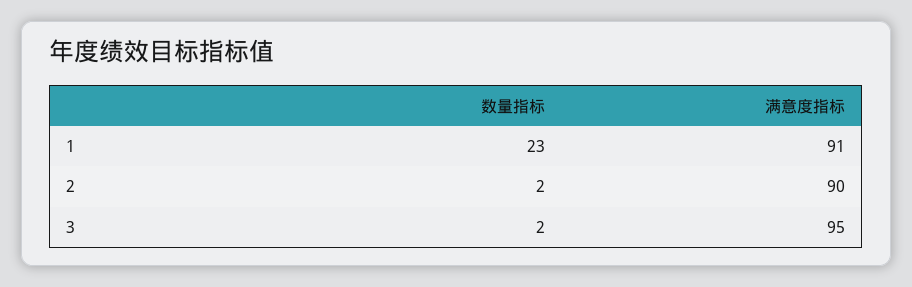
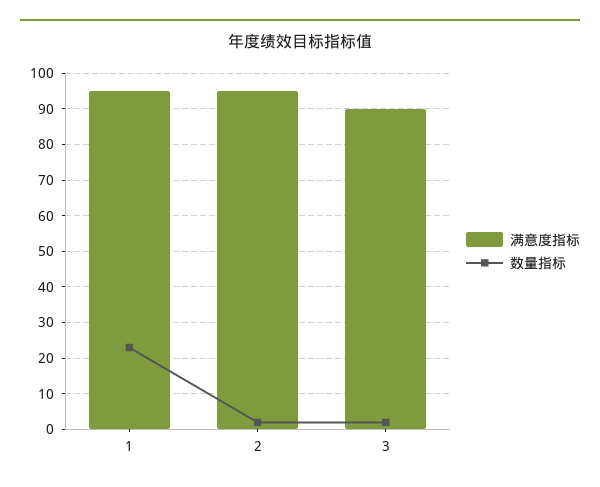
满意度指标, 1: 91 -> 95
满意度指标, 2: 90 -> 95
满意度指标, 3: 95 -> 90

